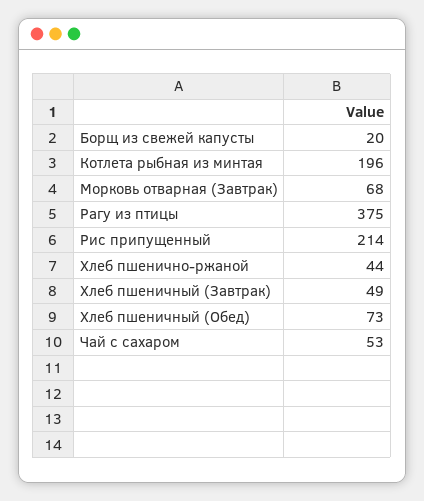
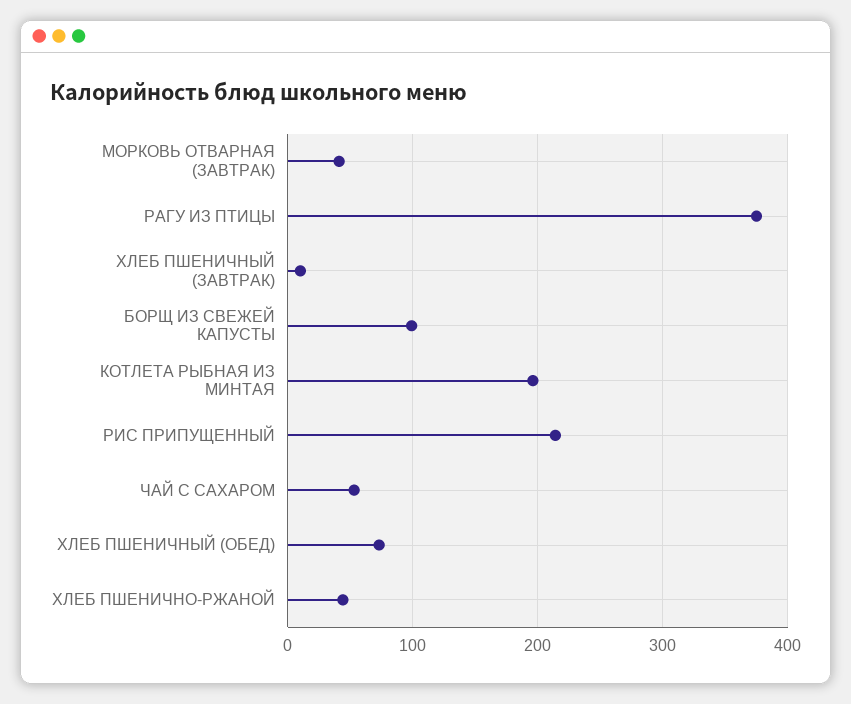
Борщ из свежей капусты: 20 -> 100
Морковь отварная (Завтрак): 68 -> 40
Хлеб пшеничный (Завтрак): 49 -> 10

